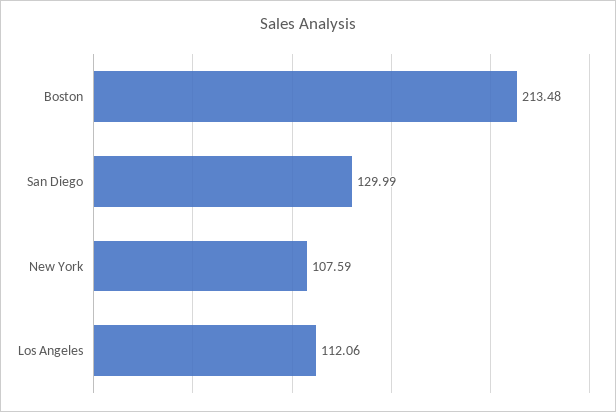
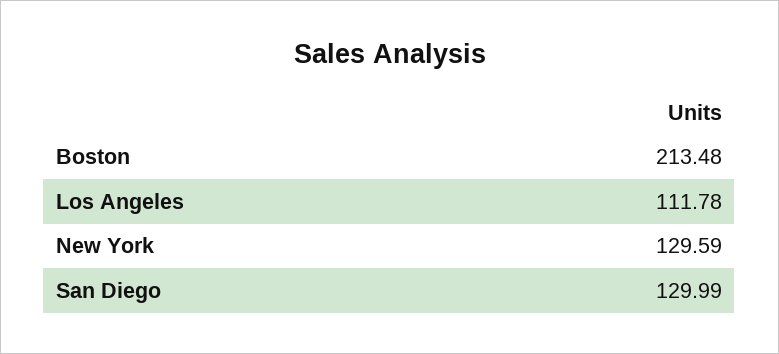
New York: 107.59 -> 129.59
Los Angeles: 112.06 -> 111.78

